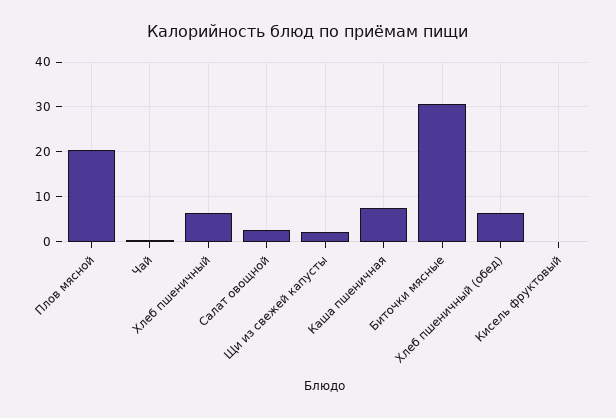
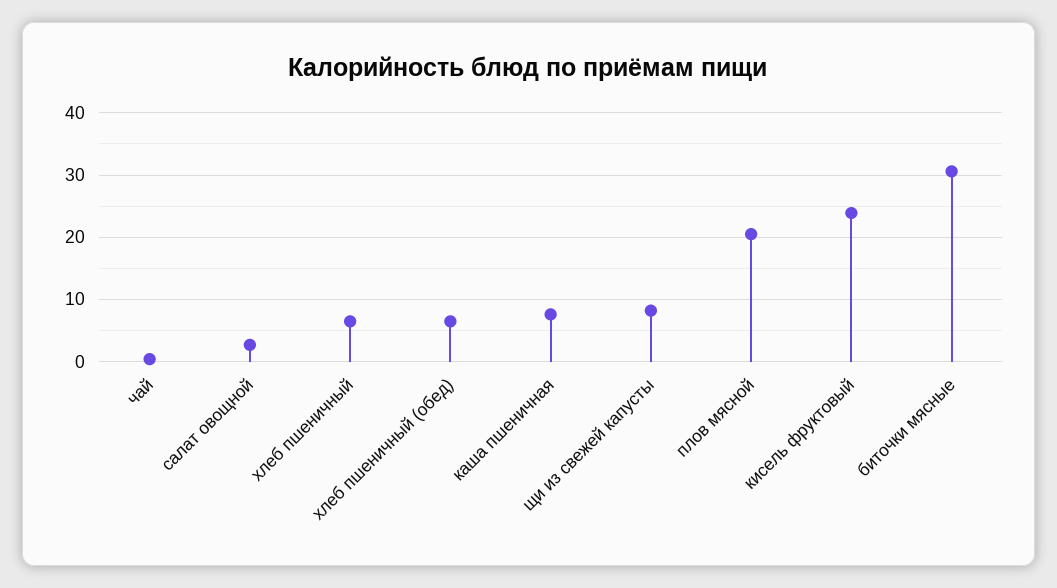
Щи из свежей капусты: 2 -> 8
Кисель фруктовый: 0 -> 24

